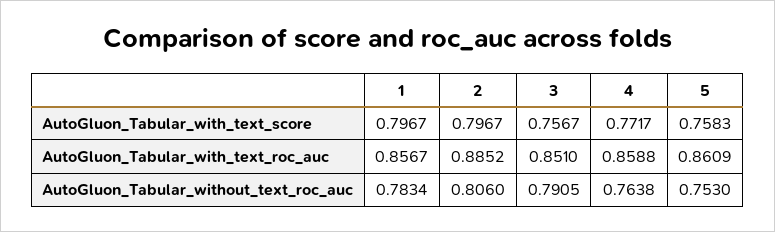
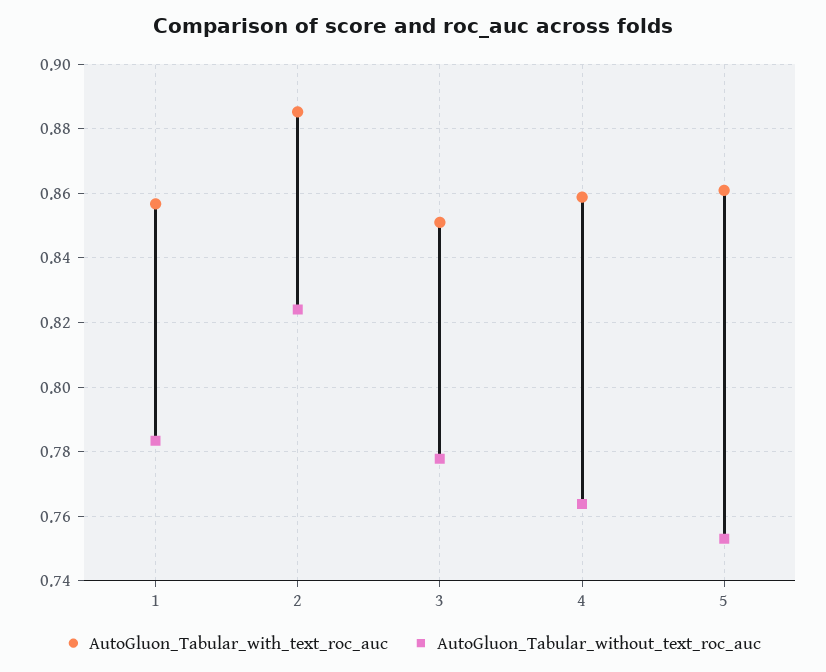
AutoGluon_Tabular_with_text_score, 1: 0.7967 -> none
AutoGluon_Tabular_with_text_score, 2: 0.7967 -> none
AutoGluon_Tabular_with_text_score, 3: 0.7567 -> none
AutoGluon_Tabular_with_text_score, 4: 0.7717 -> none
AutoGluon_Tabular_with_text_score, 5: 0.7583 -> none
AutoGluon_Tabular_without_text_roc_auc, 2: 0.806 -> 0.824
AutoGluon_Tabular_without_text_roc_auc, 3: 0.7905 -> 0.778

